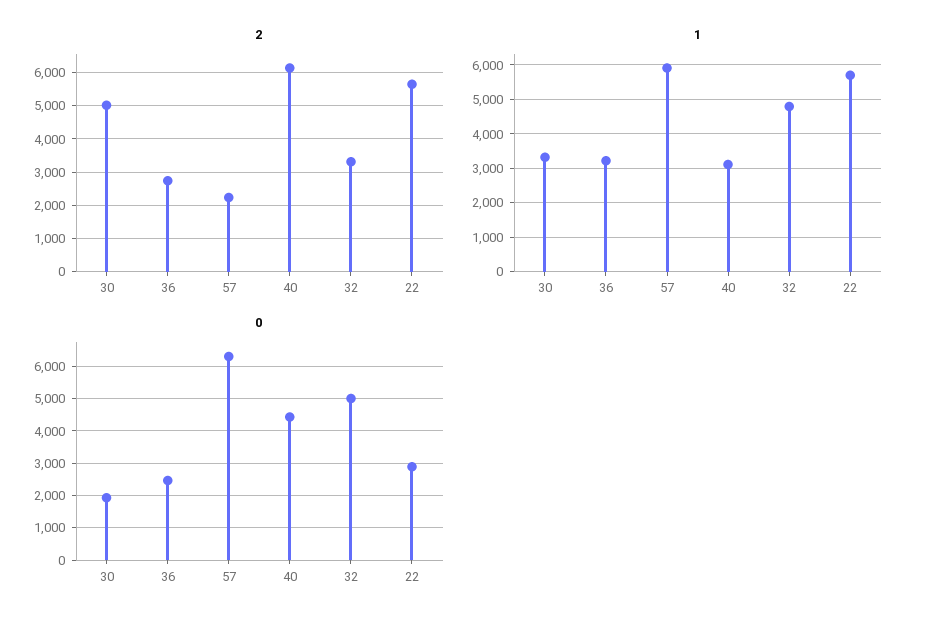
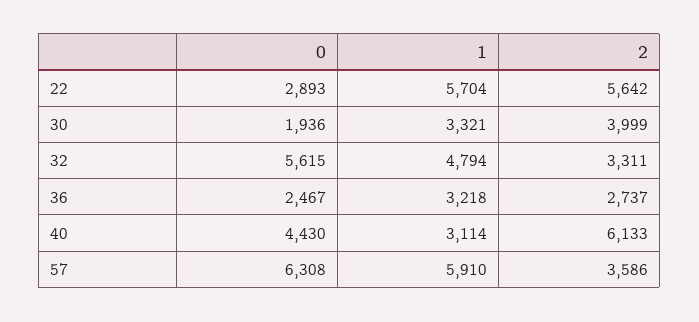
2, 30: 5000 -> 3999
2, 57: 2200 -> 3586
0, 32: 5000 -> 5615

